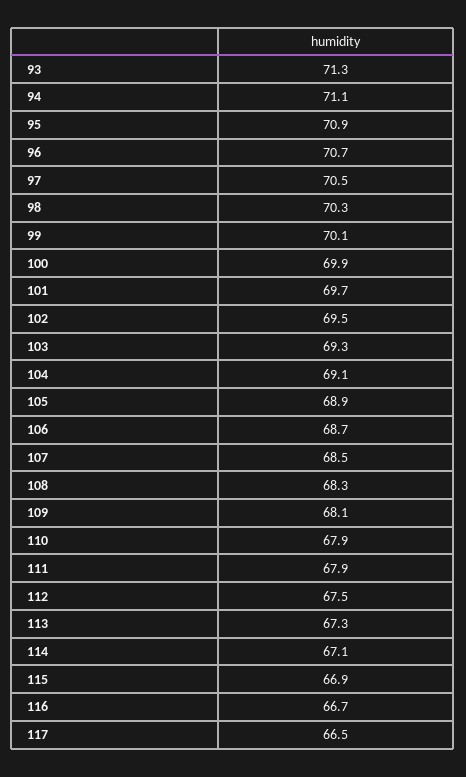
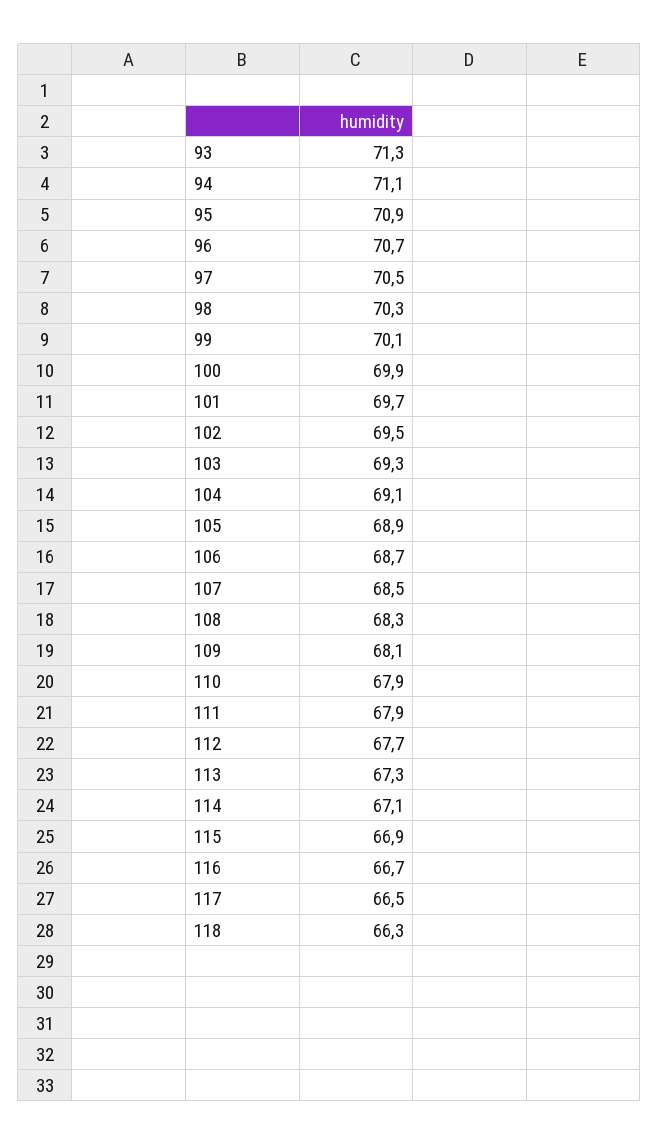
112: 67.5 -> 67.7
118: none -> 66.3

